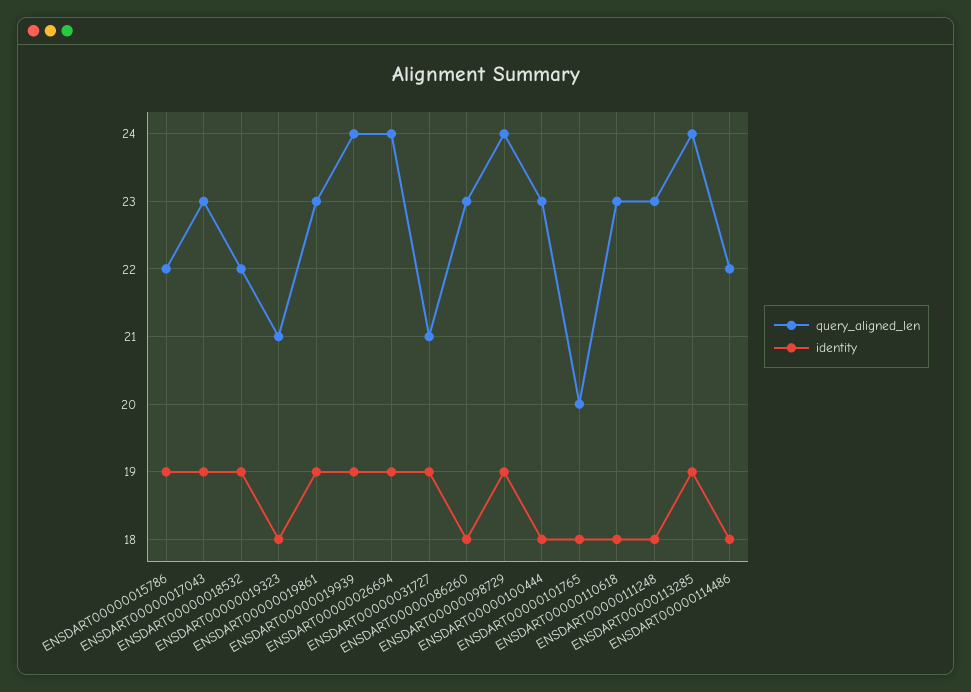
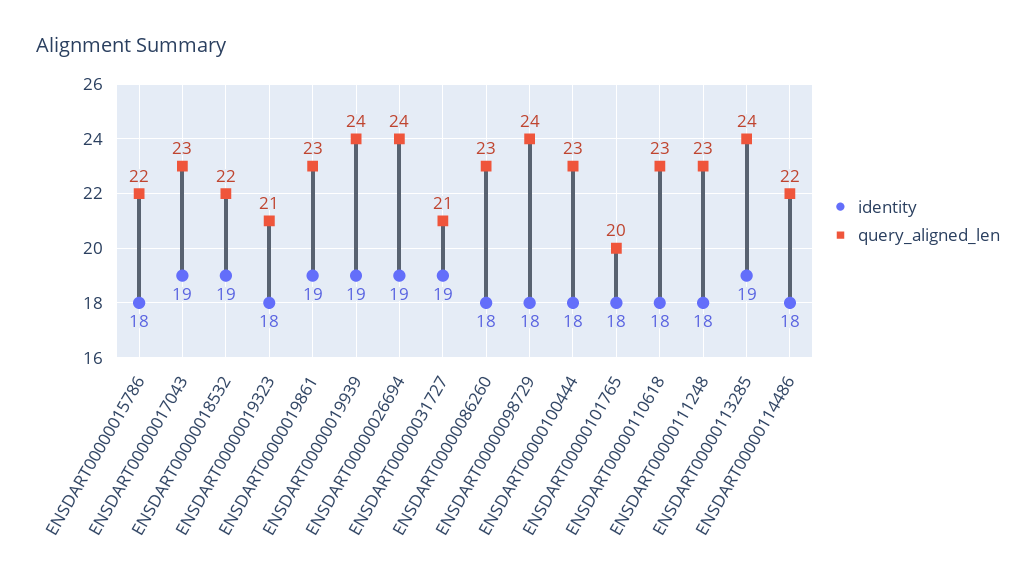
identity, ENSDART00000015786: 19 -> 18
identity, ENSDART00000098729: 19 -> 18

